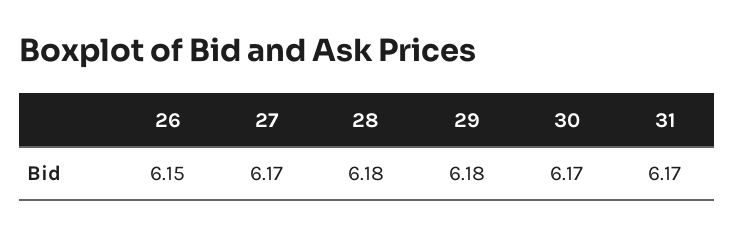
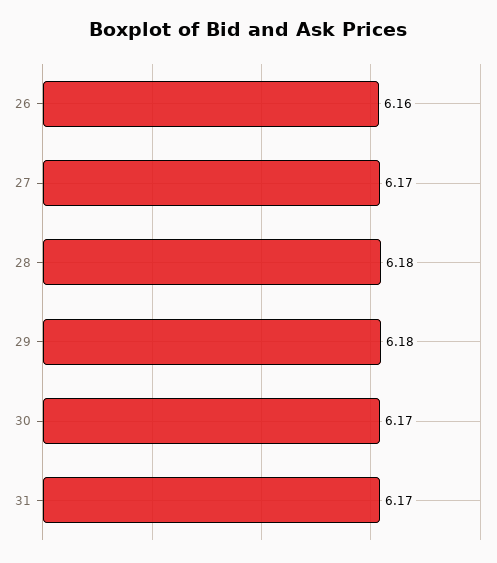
26: 6.15 -> 6.16

